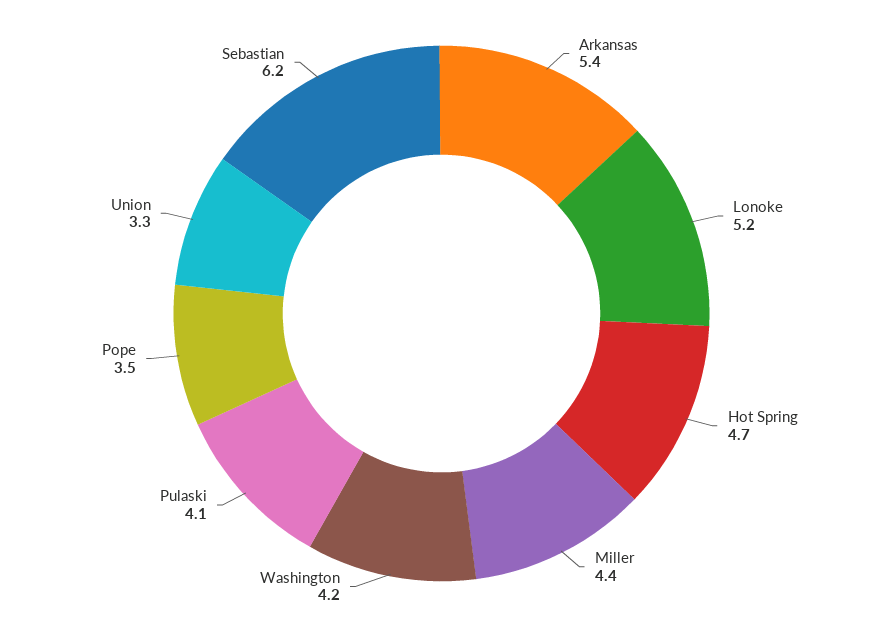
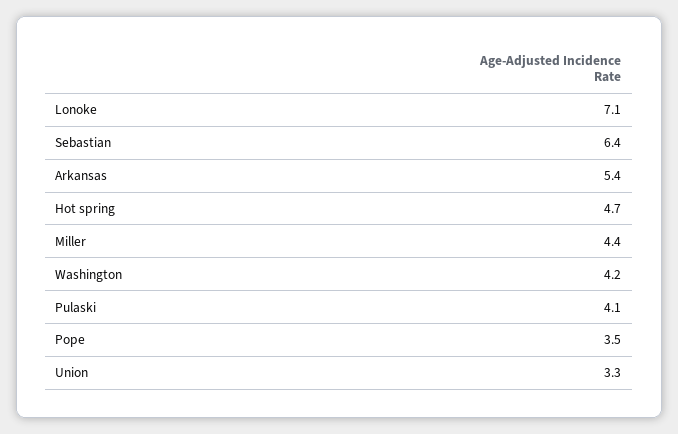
Lonoke: 5.2 -> 7.1
Sebastian: 6.2 -> 6.4

